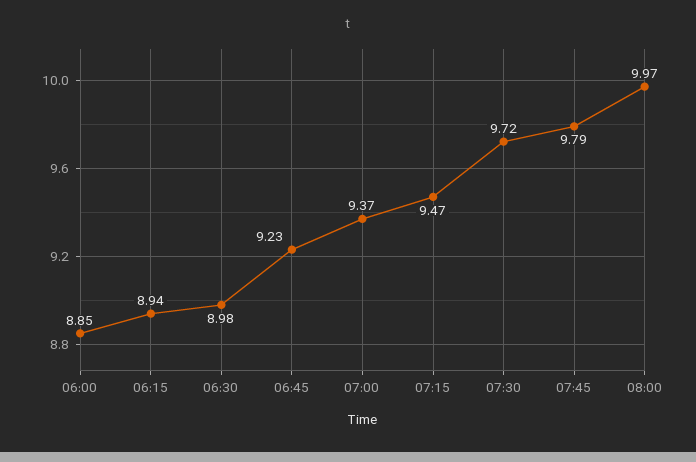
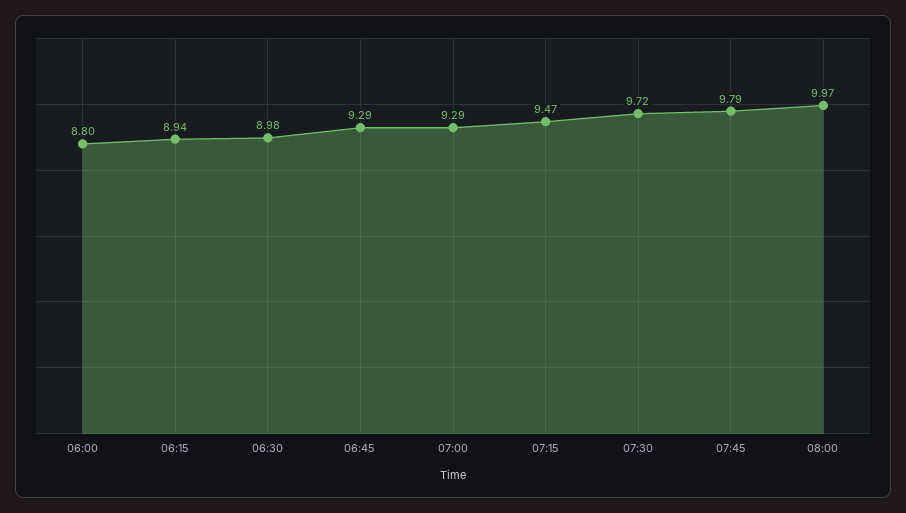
06:00: 8.85 -> 8.8
06:45: 9.23 -> 9.29
07:00: 9.37 -> 9.29

